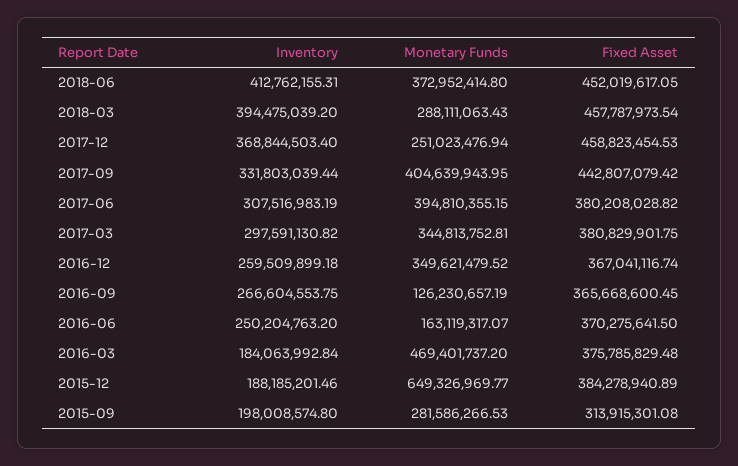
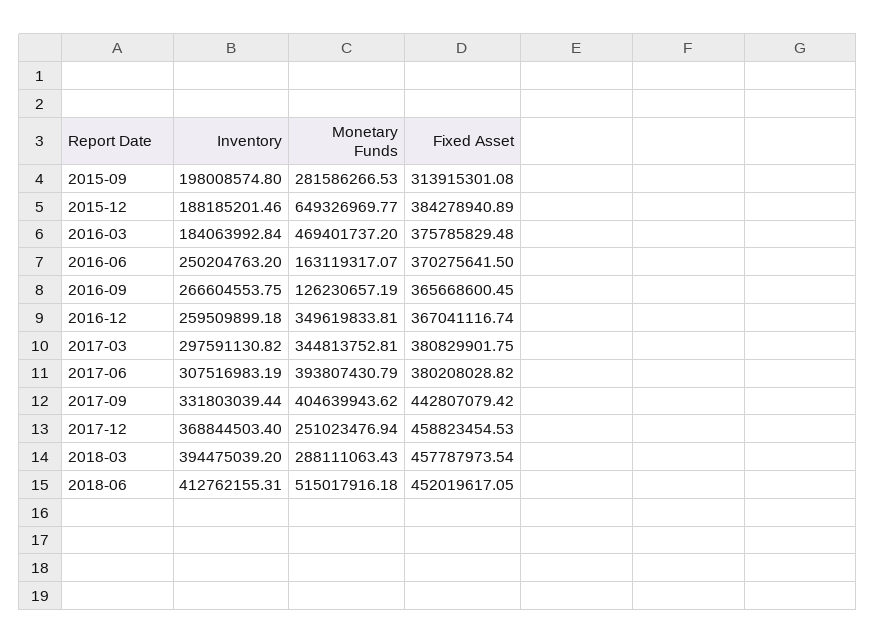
Monetary Funds, 2018-06: 372952414.8 -> 515017916.18
Monetary Funds, 2017-09: 404639943.95 -> 404639943.62
Monetary Funds, 2017-06: 394810355.15 -> 393807430.79
Monetary Funds, 2016-12: 349621479.52 -> 349619833.81

